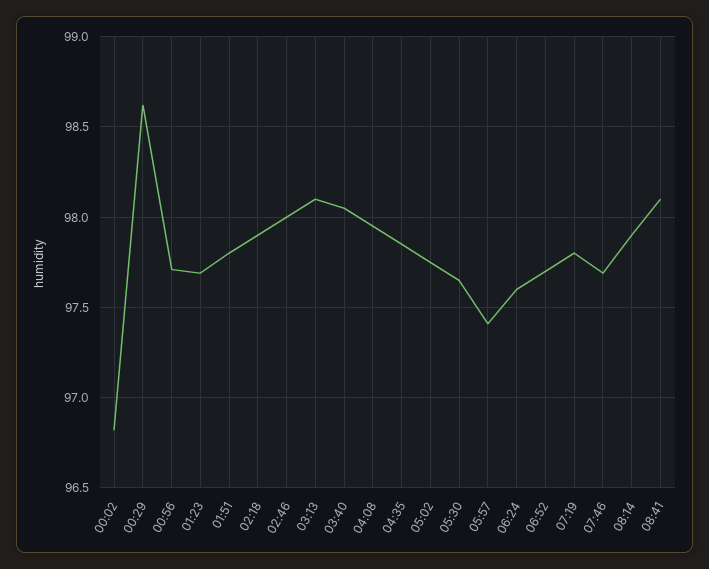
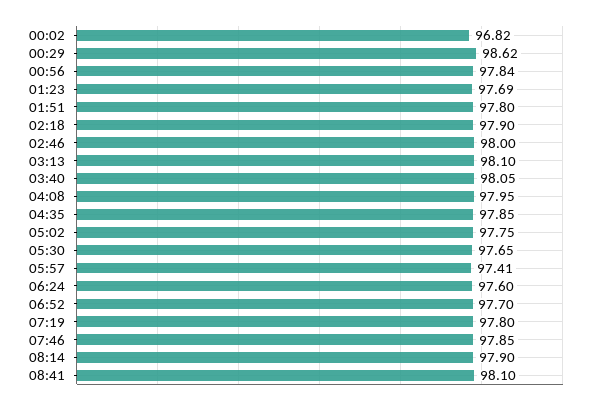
00:56: 97.7 -> 97.84
07:46: 97.7 -> 97.85

